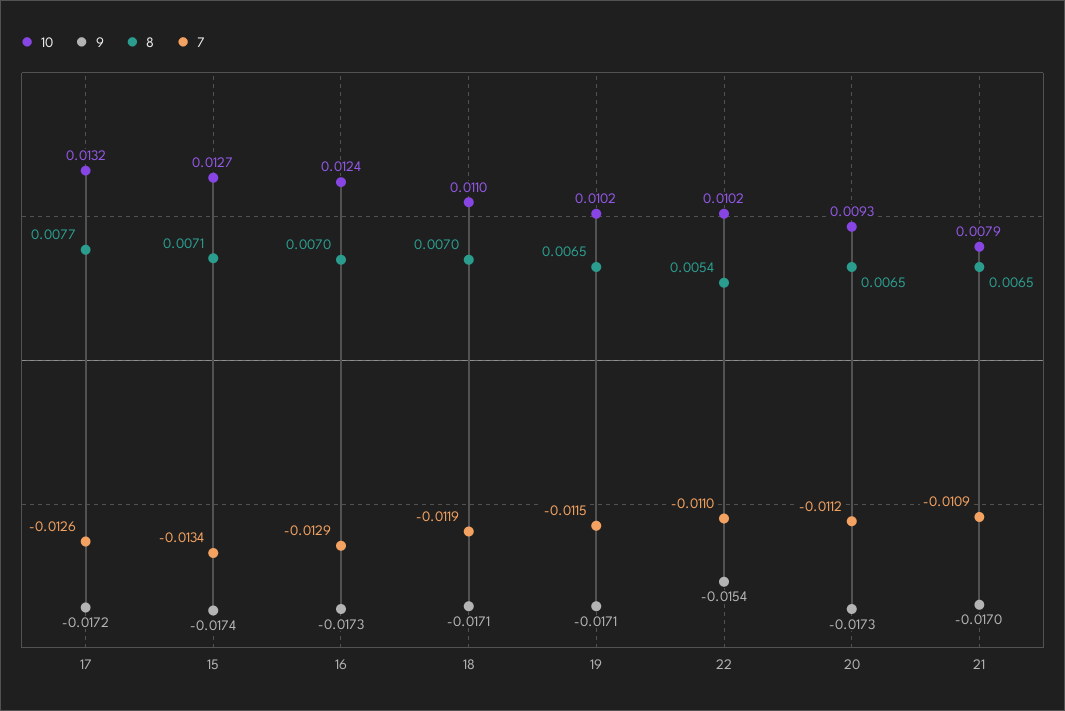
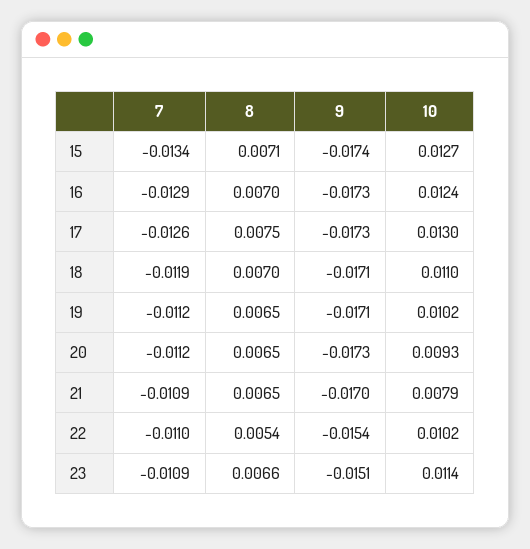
10, 17: 0.0132 -> 0.013
9, 17: -0.0172 -> -0.0173
8, 17: 0.0077 -> 0.0075
7, 19: -0.0115 -> -0.0112
7, 23: none -> -0.0109
8, 23: none -> 0.0066
9, 23: none -> -0.0151
10, 23: none -> 0.0114

